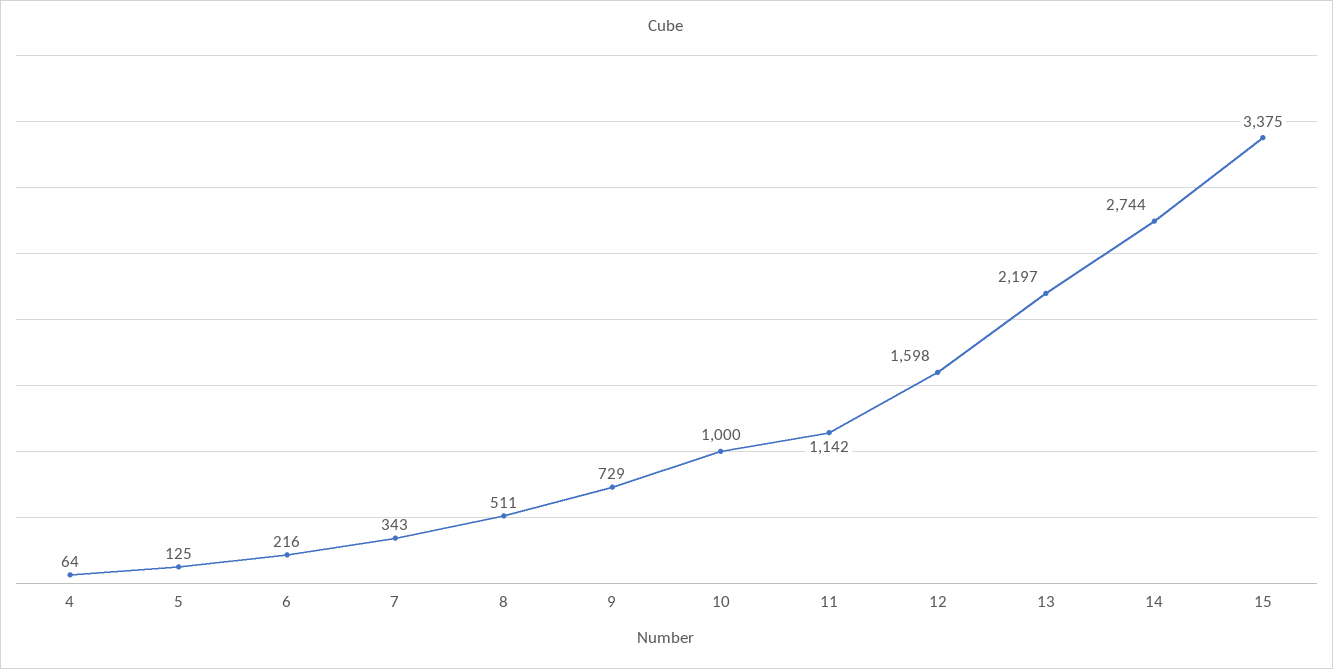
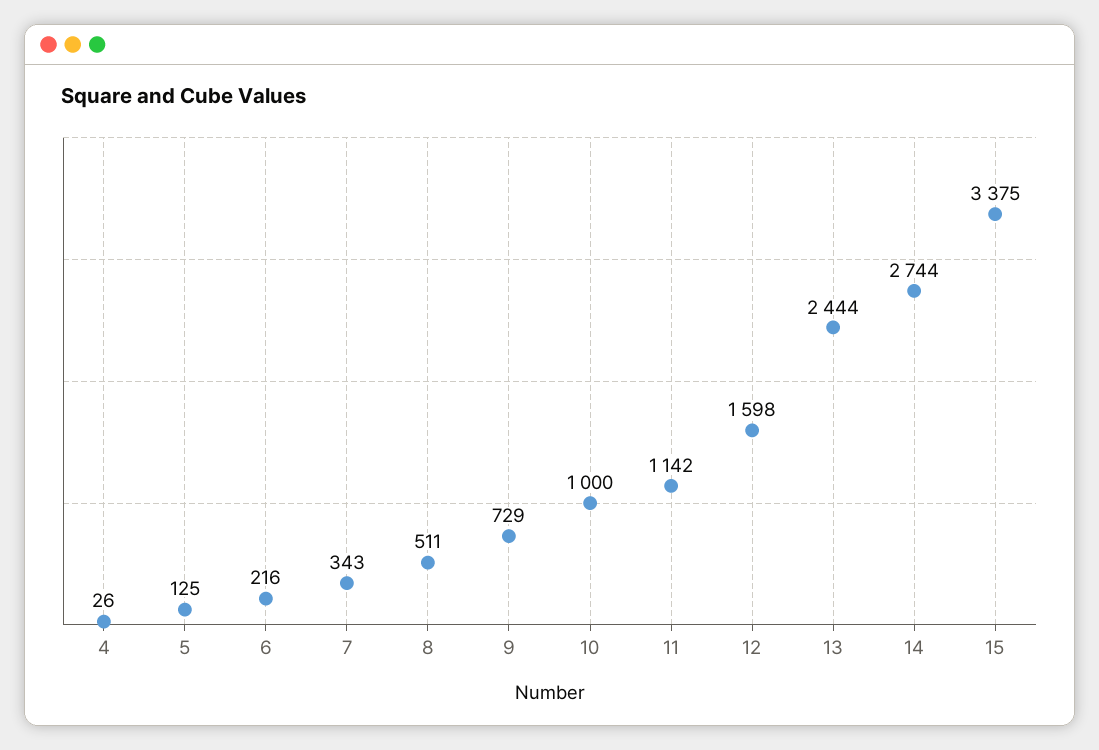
4: 64 -> 26
13: 2197 -> 2444

